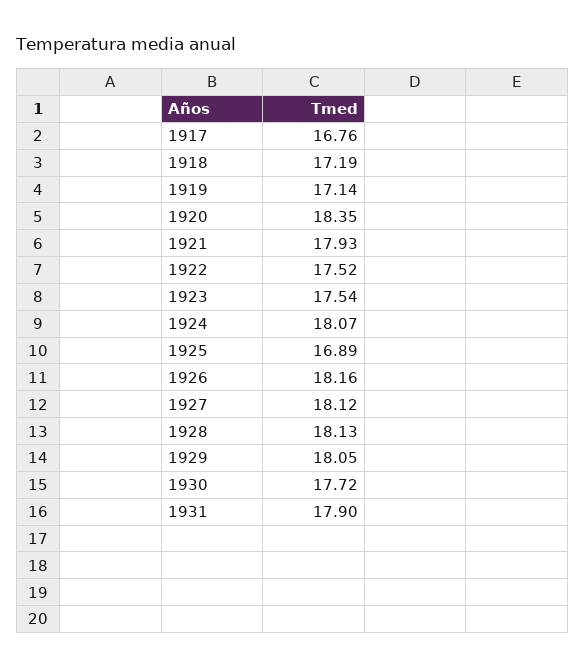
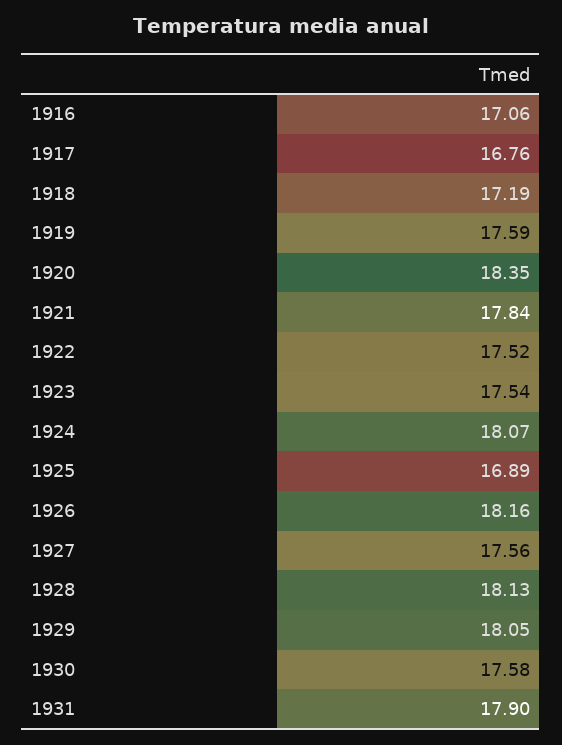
1919: 17.14 -> 17.59
1921: 17.93 -> 17.84
1927: 18.12 -> 17.56
1930: 17.72 -> 17.58
1916: none -> 17.06

